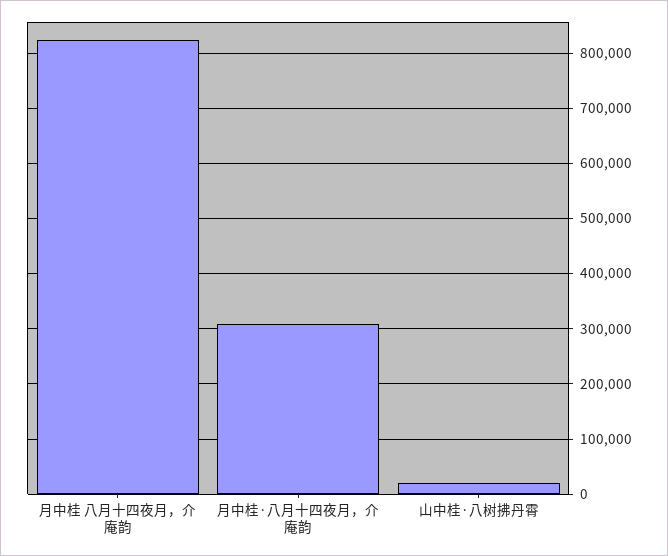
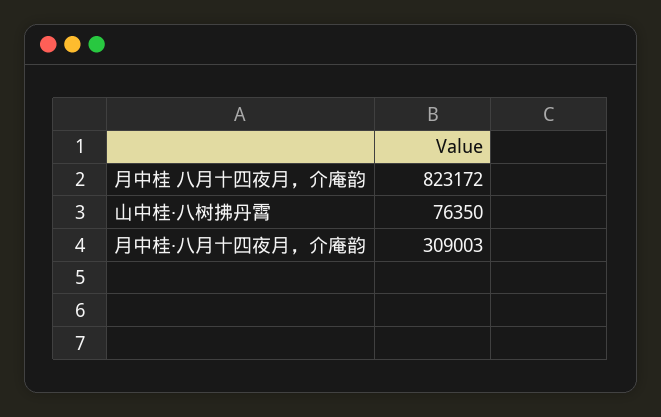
山中桂·八树拂丹霄: 20000 -> 76350

